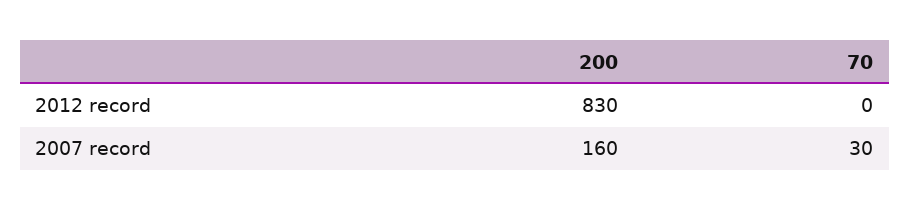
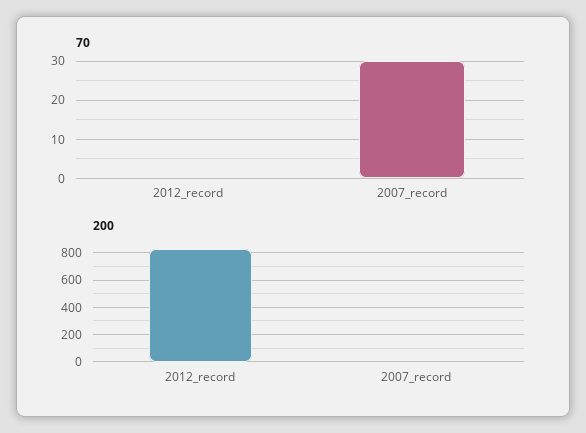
200, 2007 record: 160 -> 0

